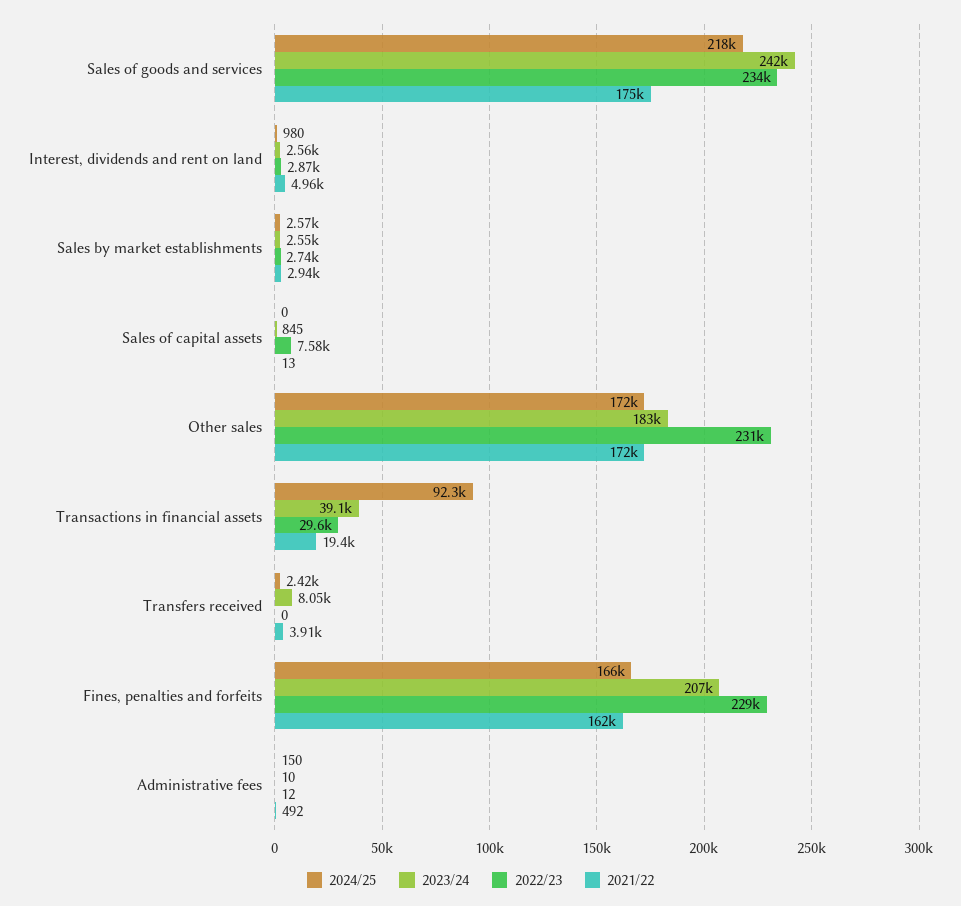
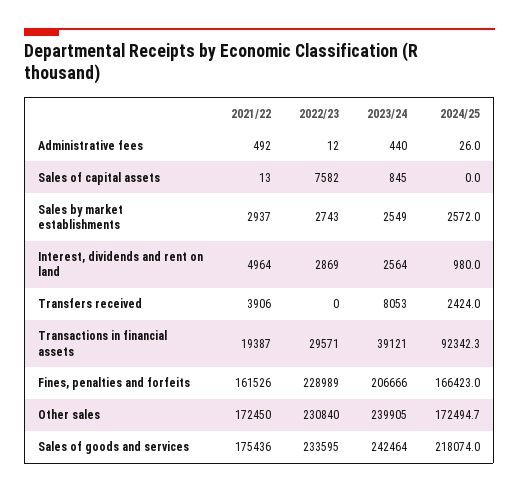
2023/24, Other sales: 183000 -> 239905
2024/25, Administrative fees: 150 -> 26
2023/24, Administrative fees: 10 -> 440

